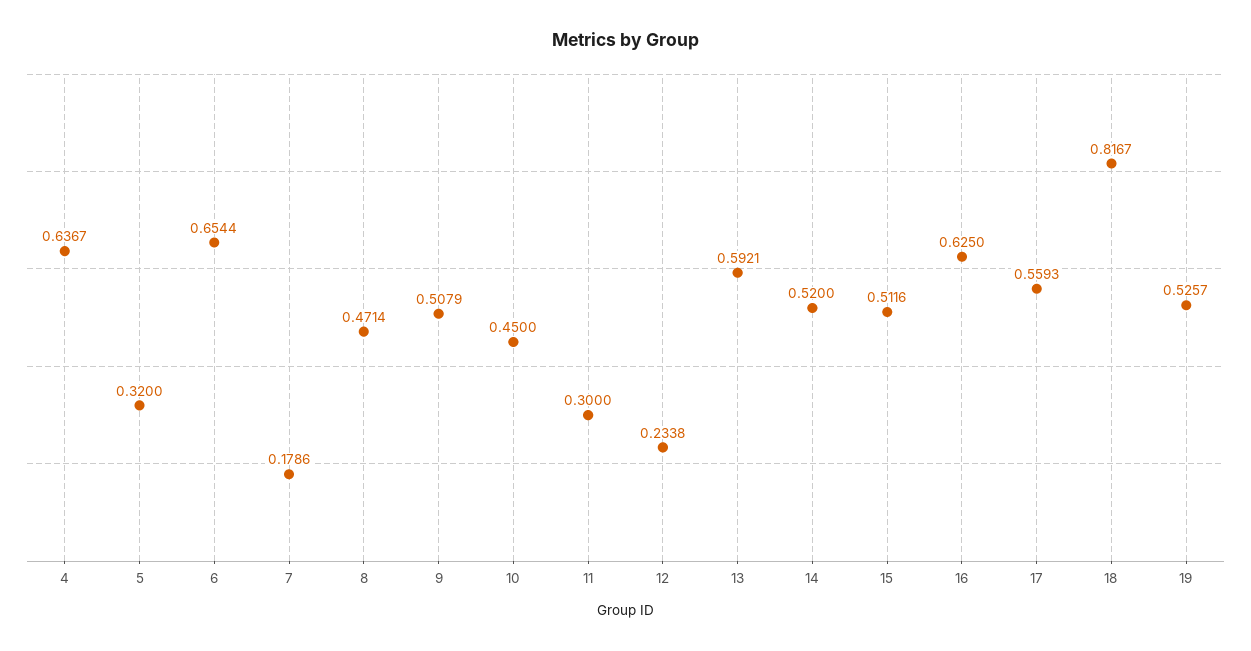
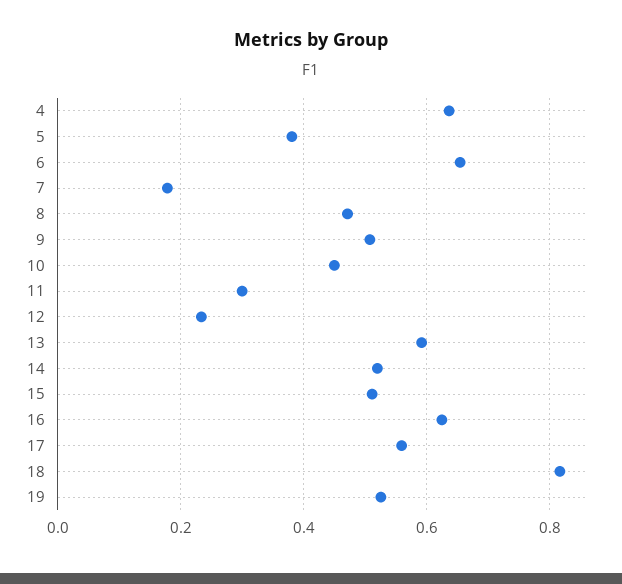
5: 0.32 -> 0.38

